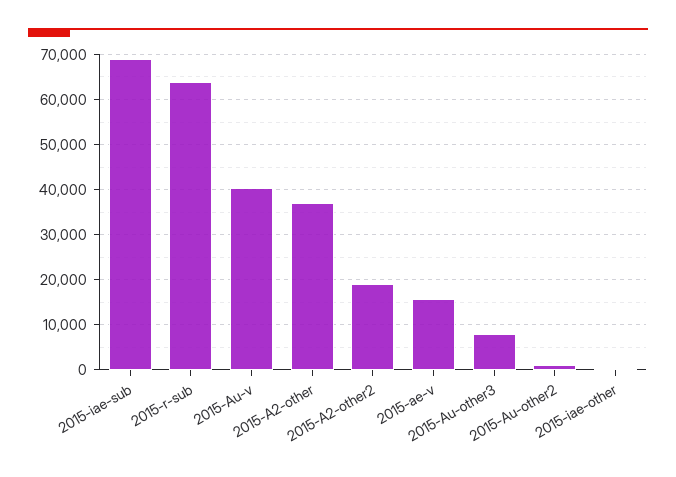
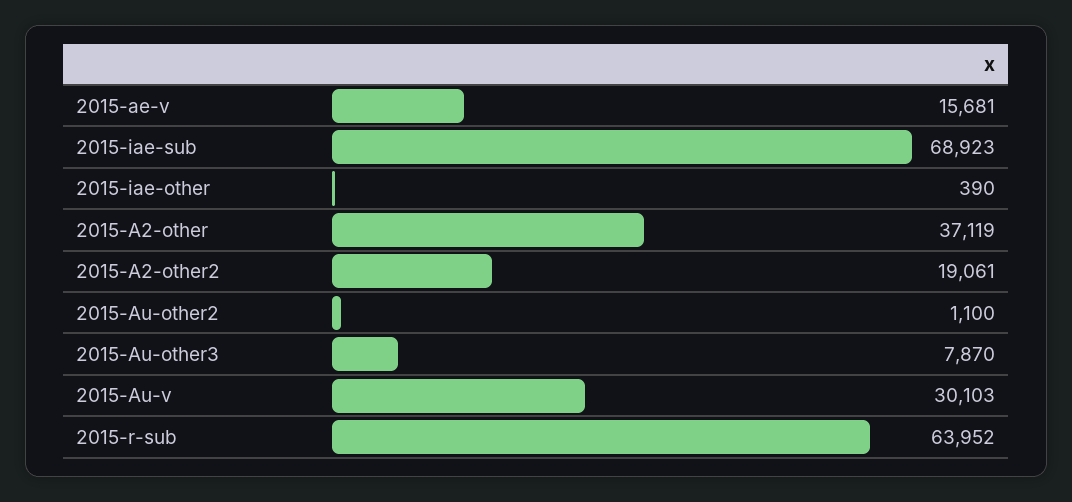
2015-Au-v: 40000 -> 30103

